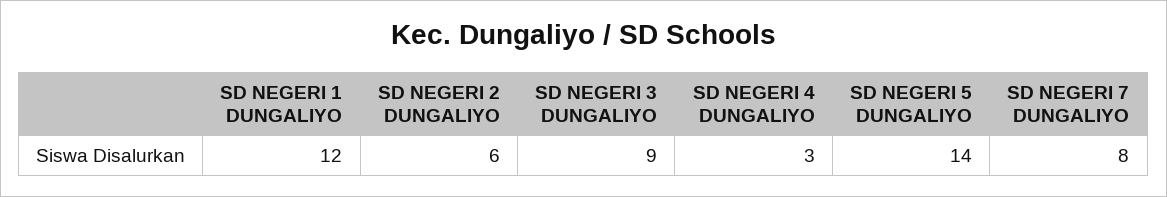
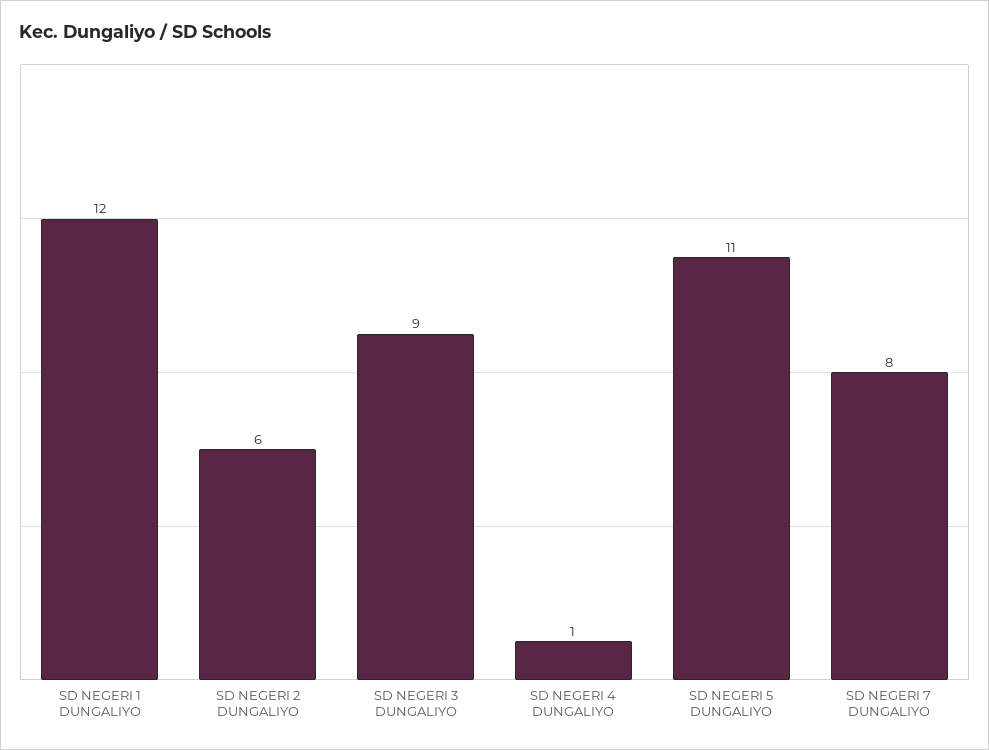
SD NEGERI 4 DUNGALIYO: 3 -> 1
SD NEGERI 5 DUNGALIYO: 14 -> 11

